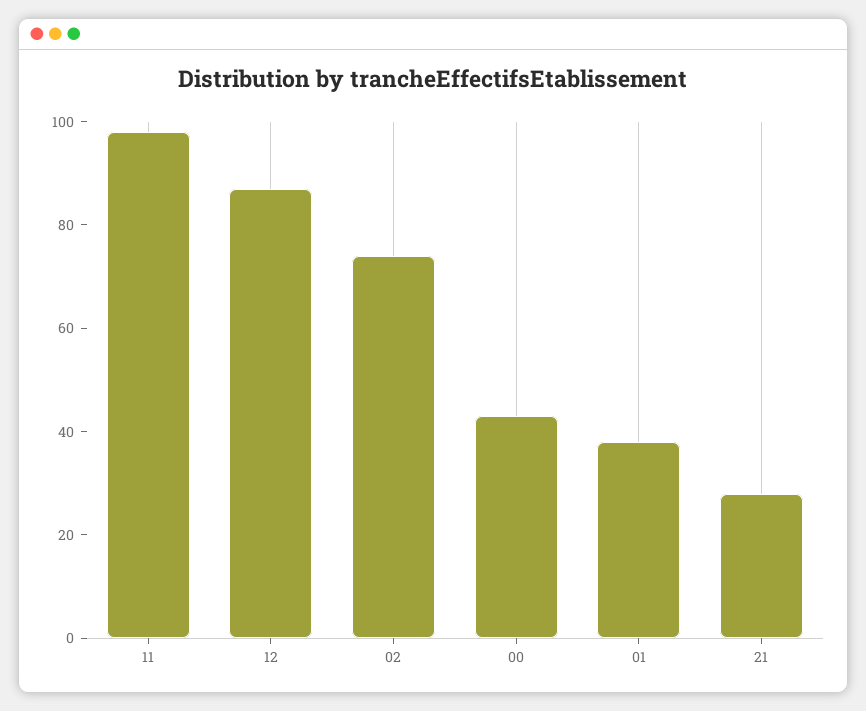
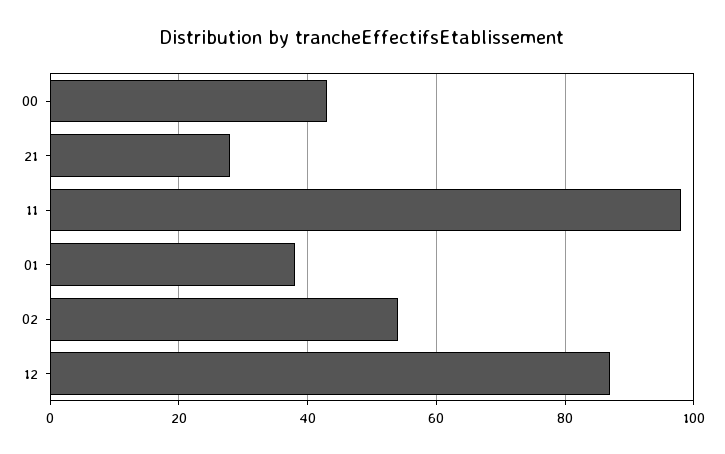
02: 75 -> 55

